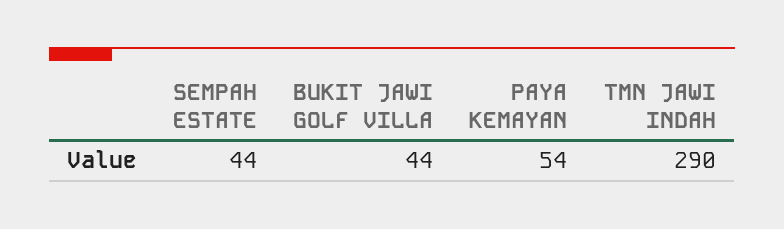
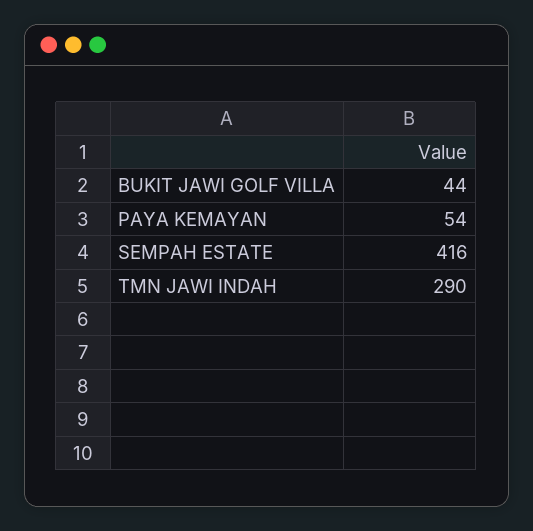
SEMPAH ESTATE: 44 -> 416

